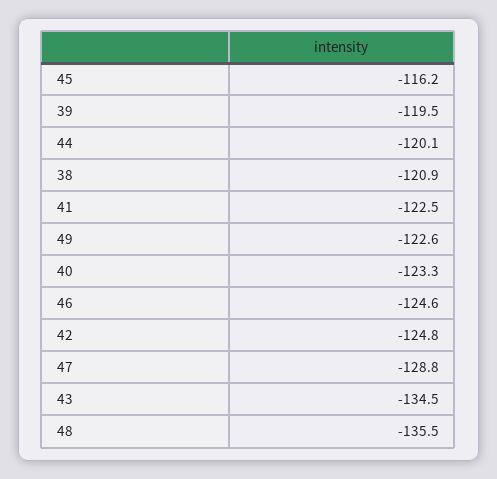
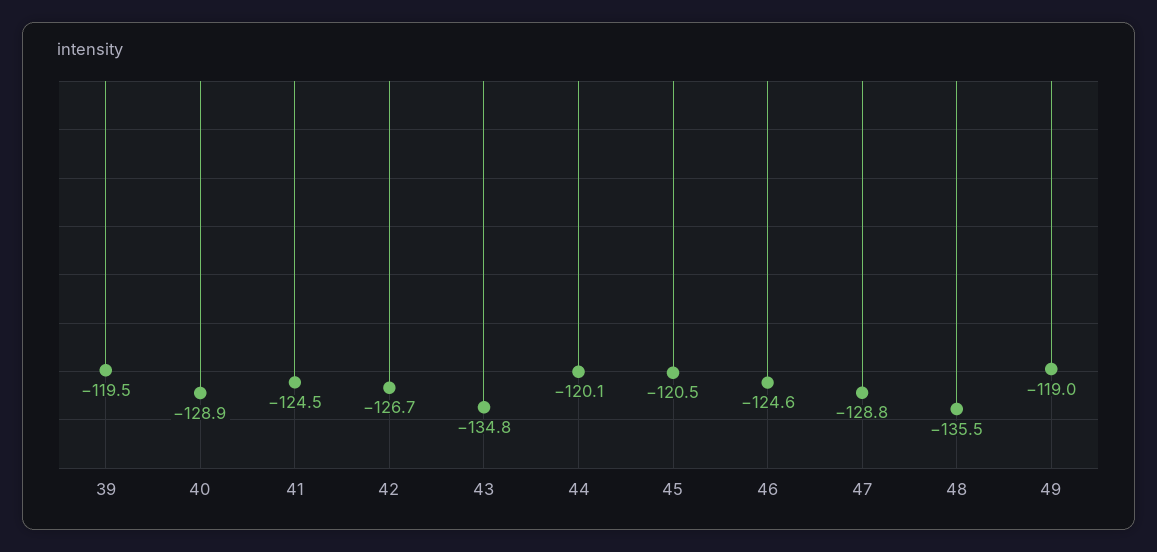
45: -116.2 -> -120.5
38: -120.9 -> none
41: -122.5 -> -124.5
49: -122.6 -> -119
40: -123.3 -> -128.9
42: -124.8 -> -126.7
43: -134.5 -> -134.8

